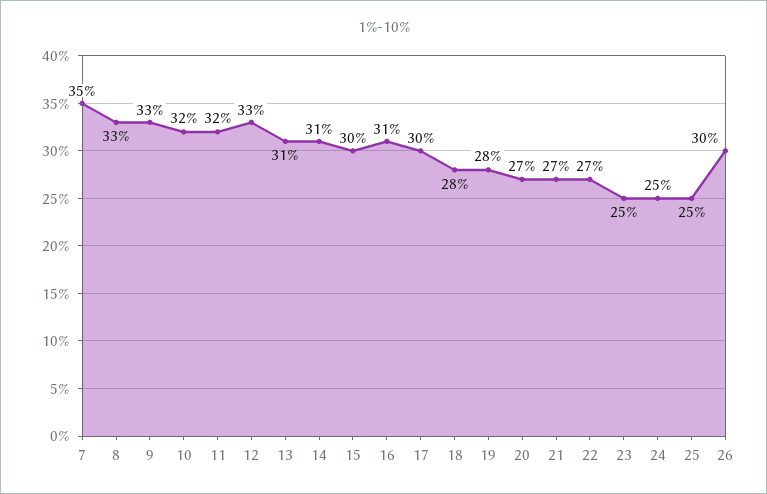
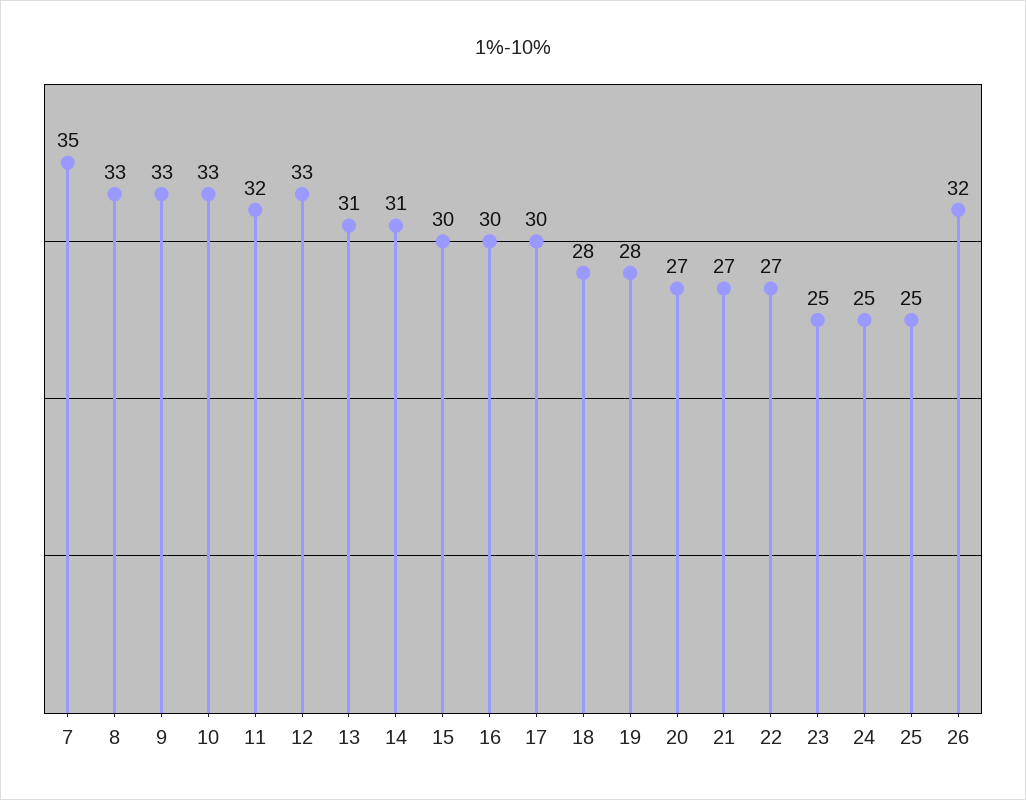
10: 32 -> 33
16: 31 -> 30
26: 30 -> 32

